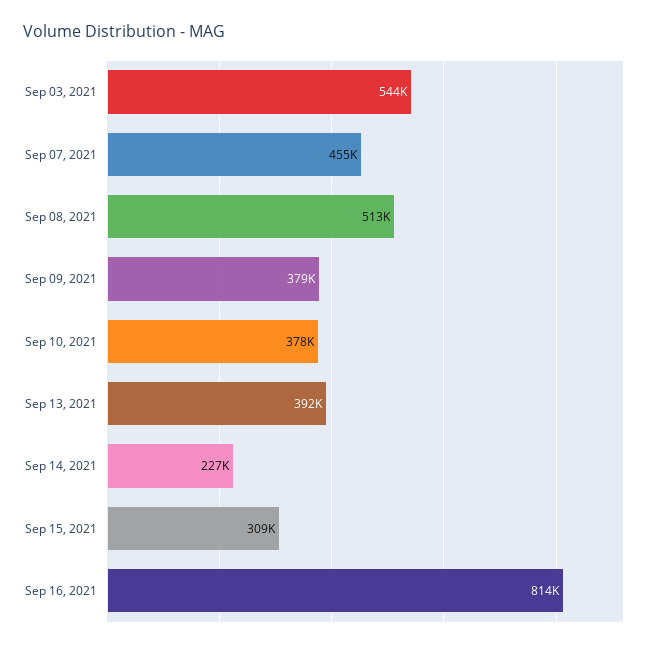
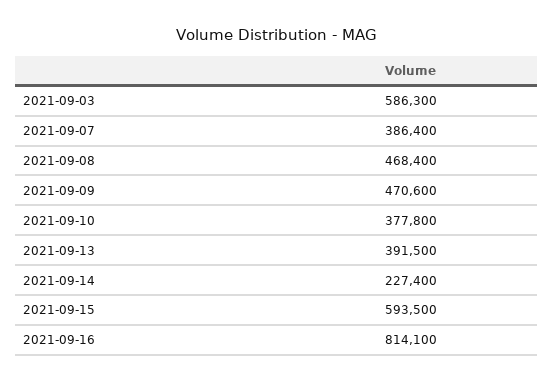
Sep 03, 2021: 544000 -> 586300
Sep 07, 2021: 455000 -> 386400
Sep 08, 2021: 513000 -> 468400
Sep 09, 2021: 379000 -> 470600
Sep 15, 2021: 309000 -> 593500

